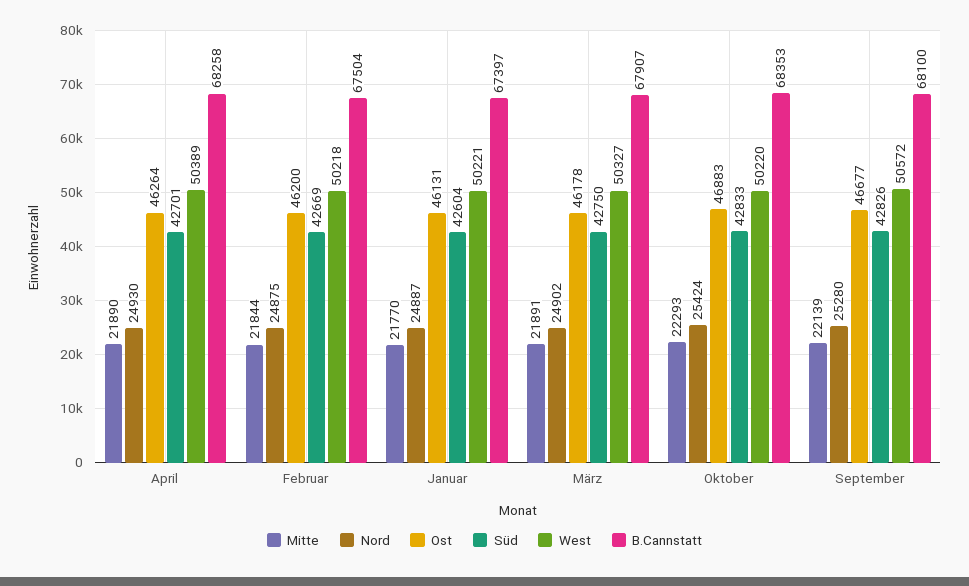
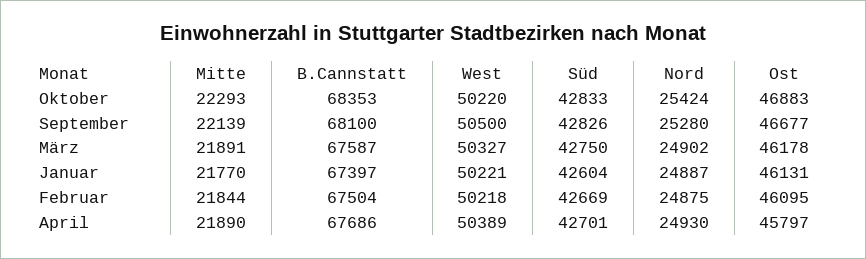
Ost, April: 46264 -> 45797
B.Cannstatt, April: 68258 -> 67686
Ost, Februar: 46200 -> 46095
B.Cannstatt, März: 67907 -> 67587
West, September: 50572 -> 50500

